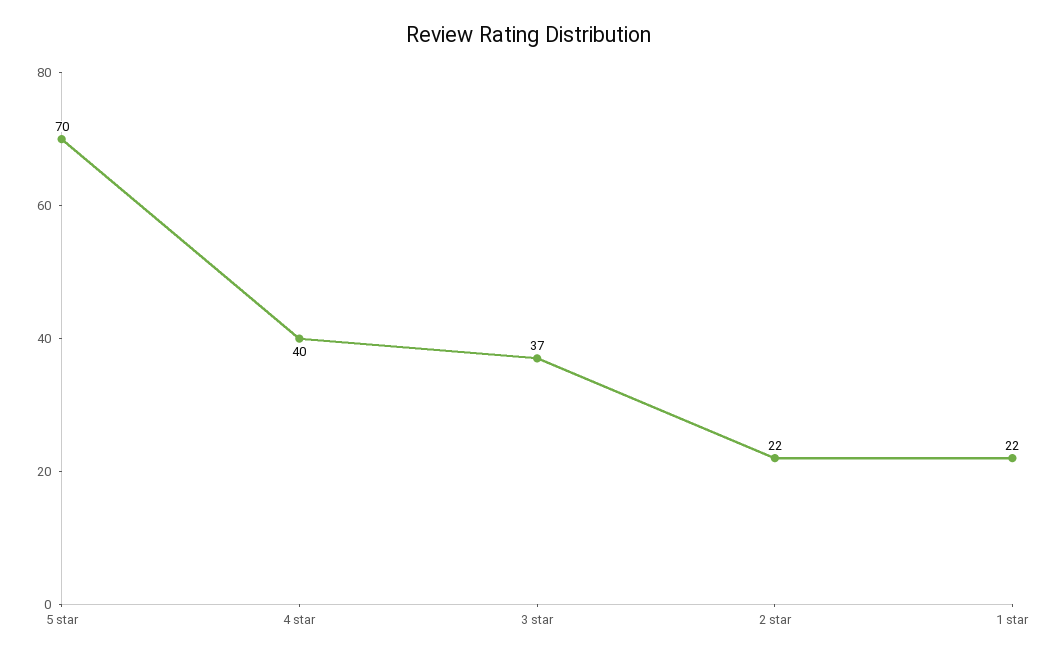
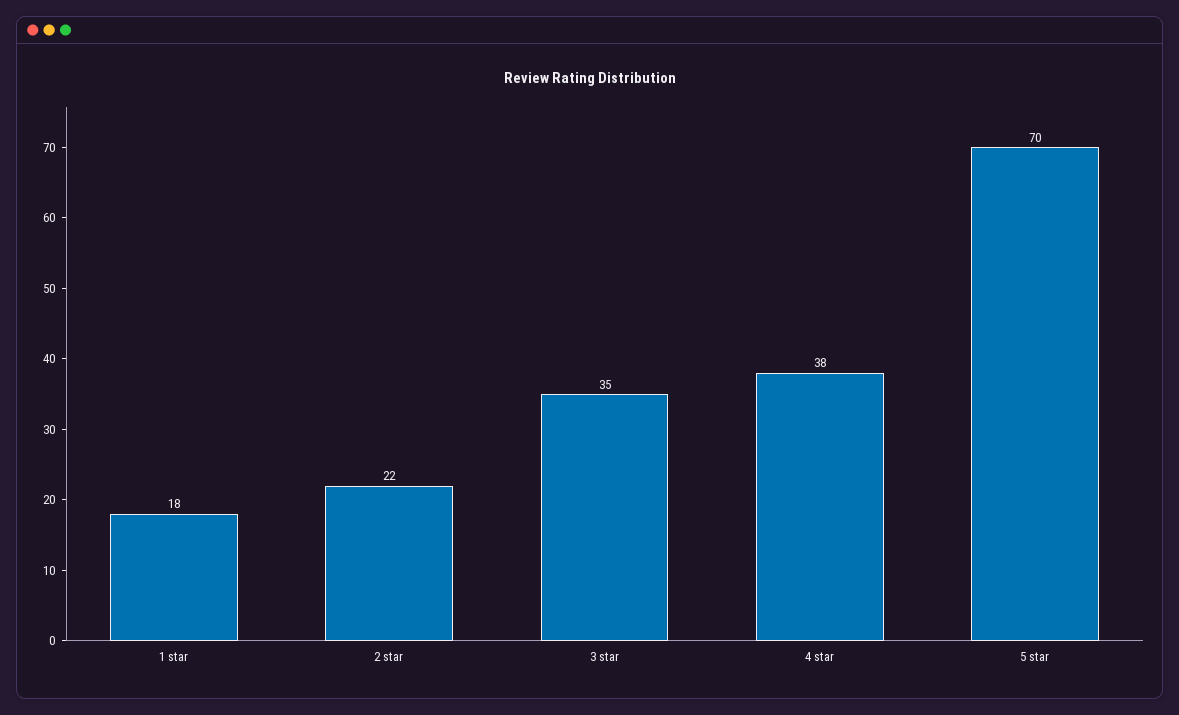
4 star: 40 -> 38
3 star: 37 -> 35
1 star: 22 -> 18

